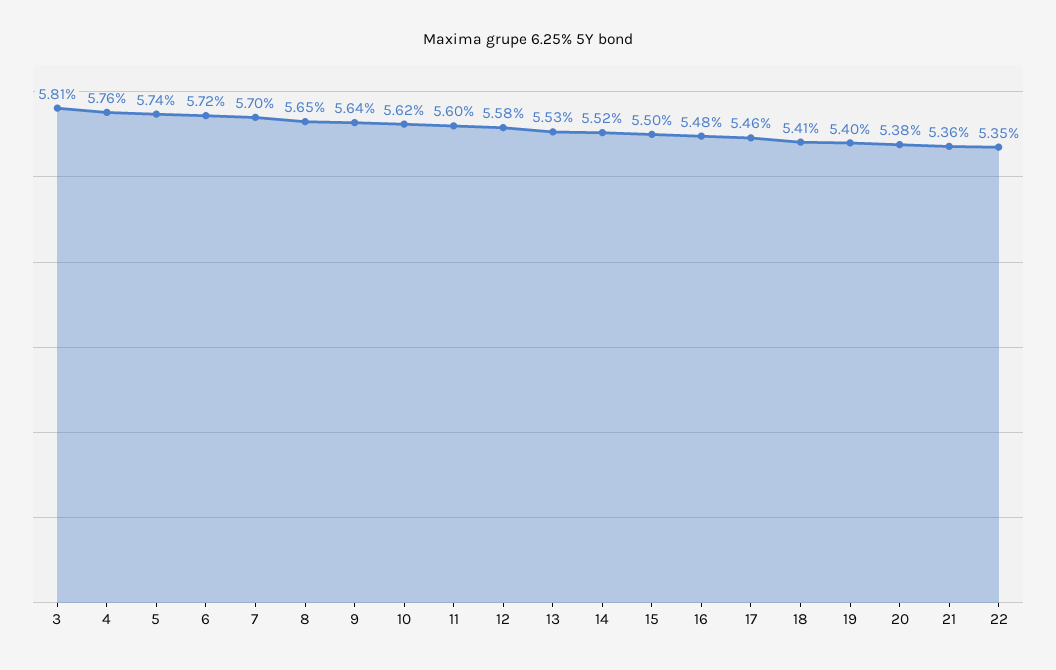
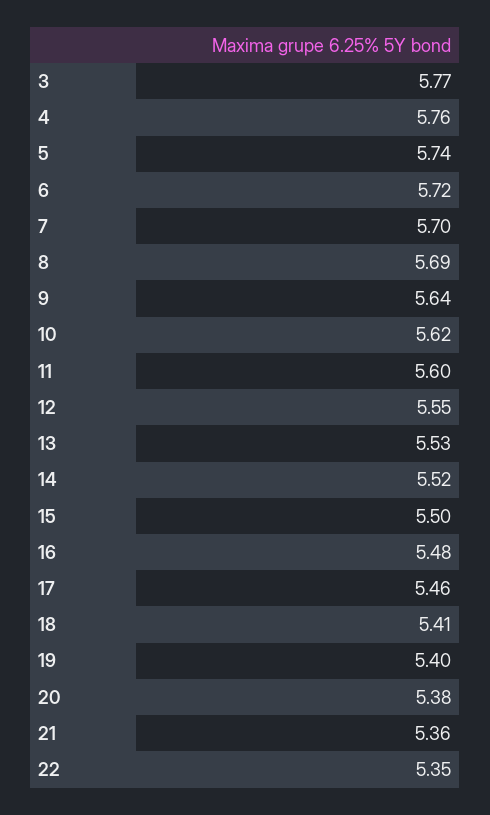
3: 5.81 -> 5.77
8: 5.65 -> 5.69
12: 5.58 -> 5.55

